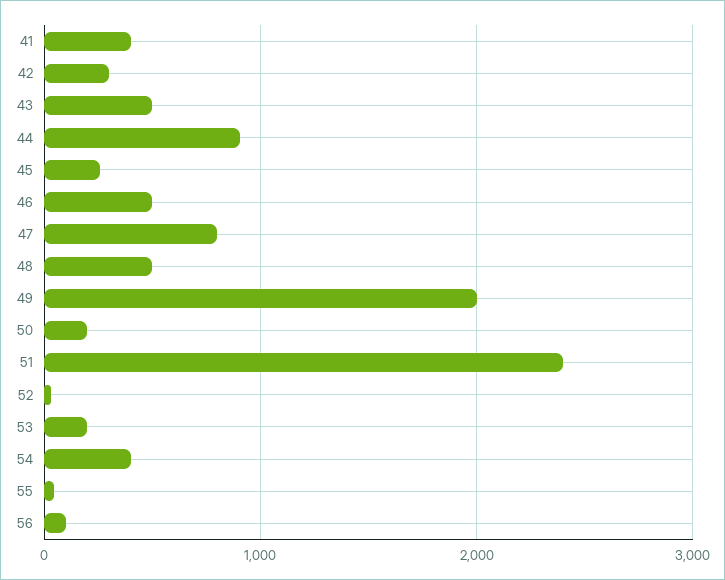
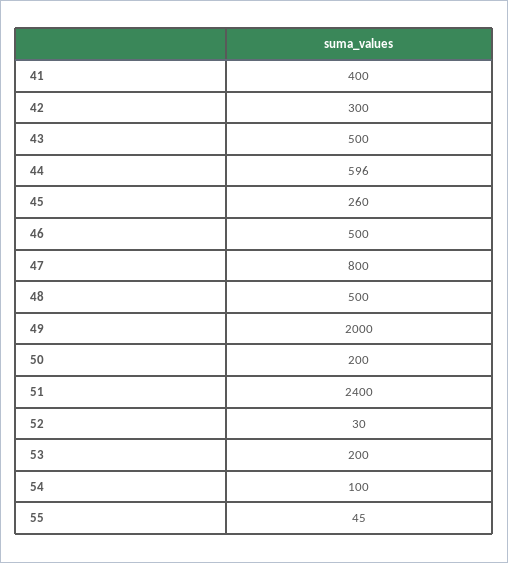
44: 900 -> 596
54: 400 -> 100
56: 100 -> none

